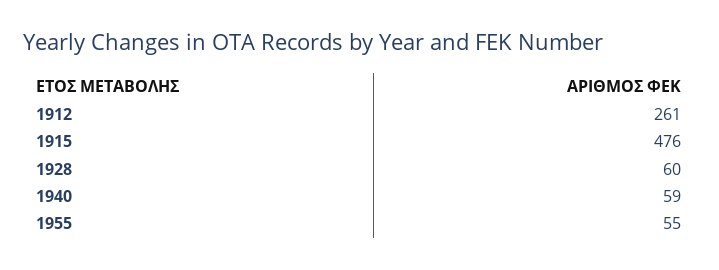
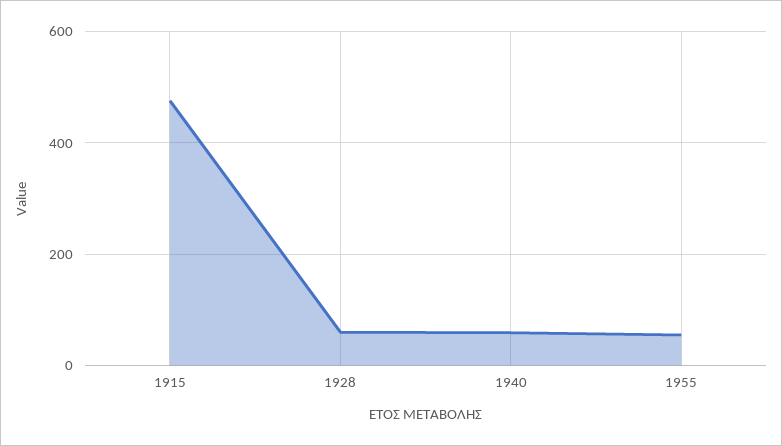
1912: 261 -> none

